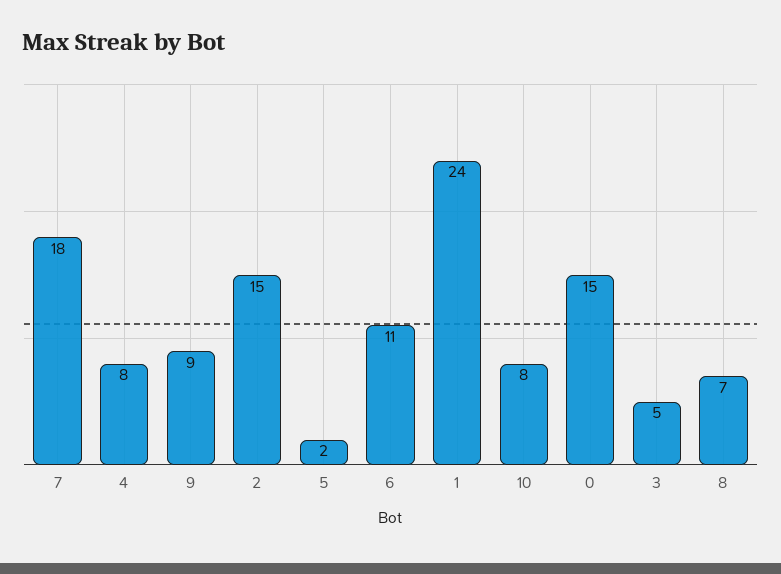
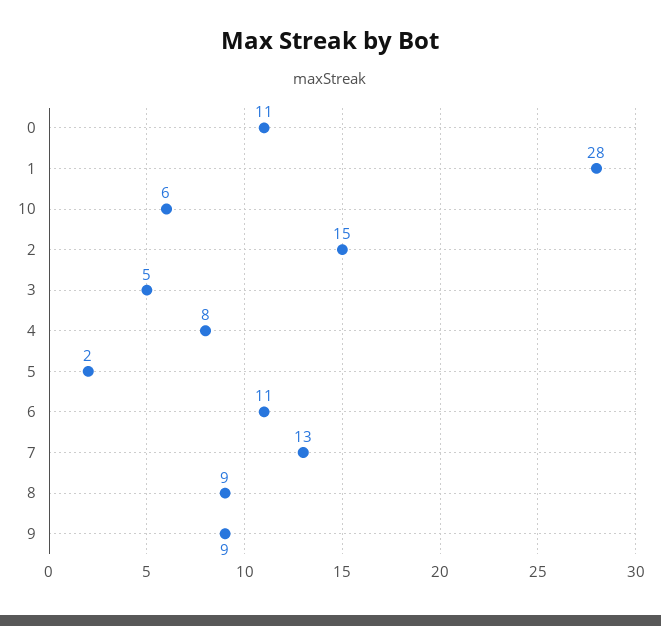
7: 18 -> 13
1: 24 -> 28
10: 8 -> 6
0: 15 -> 11
8: 7 -> 9

